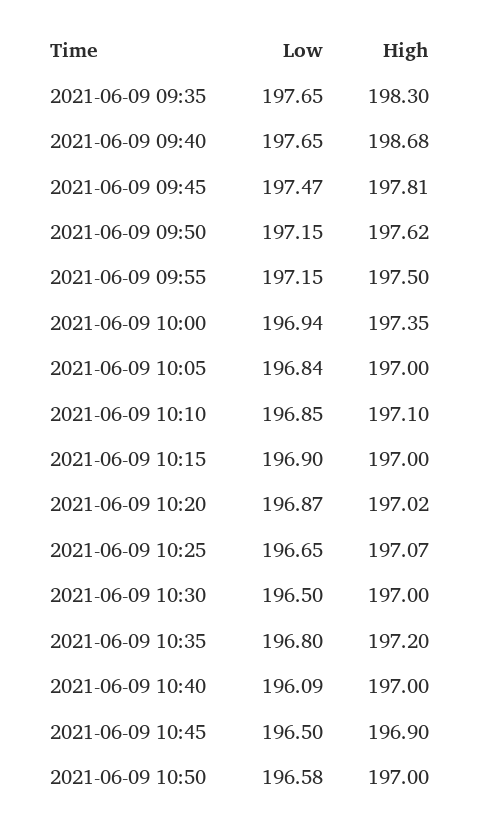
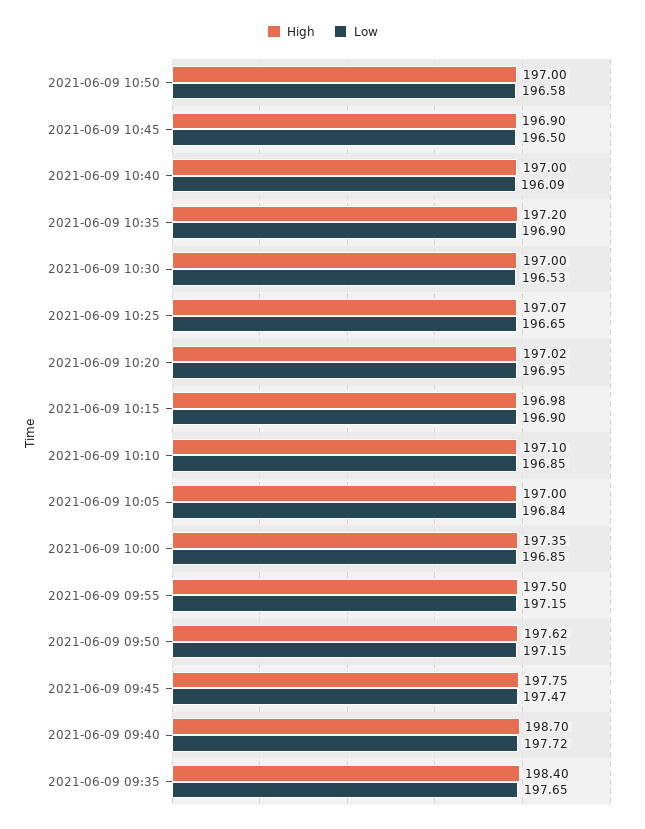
High, 2021-06-09 09:35: 198.3 -> 198.4
Low, 2021-06-09 09:40: 197.65 -> 197.72
High, 2021-06-09 09:40: 198.68 -> 198.7
High, 2021-06-09 09:45: 197.81 -> 197.75
Low, 2021-06-09 10:00: 196.94 -> 196.85
High, 2021-06-09 10:15: 197 -> 196.98
Low, 2021-06-09 10:20: 196.87 -> 196.95
Low, 2021-06-09 10:30: 196.5 -> 196.53
Low, 2021-06-09 10:35: 196.8 -> 196.9

